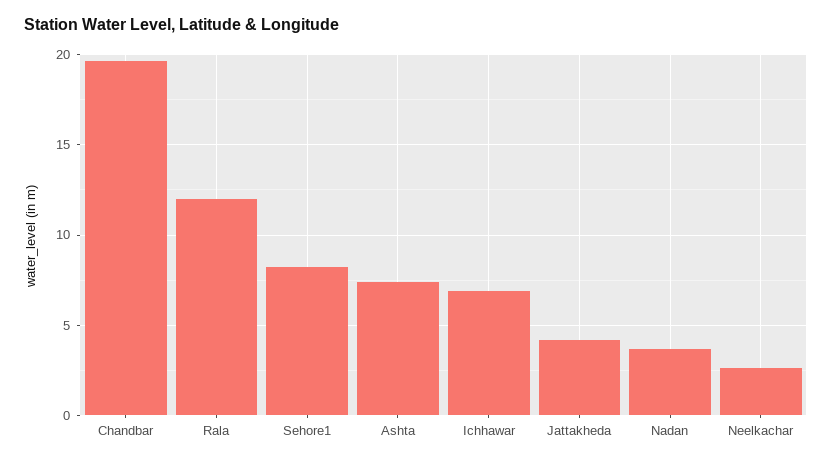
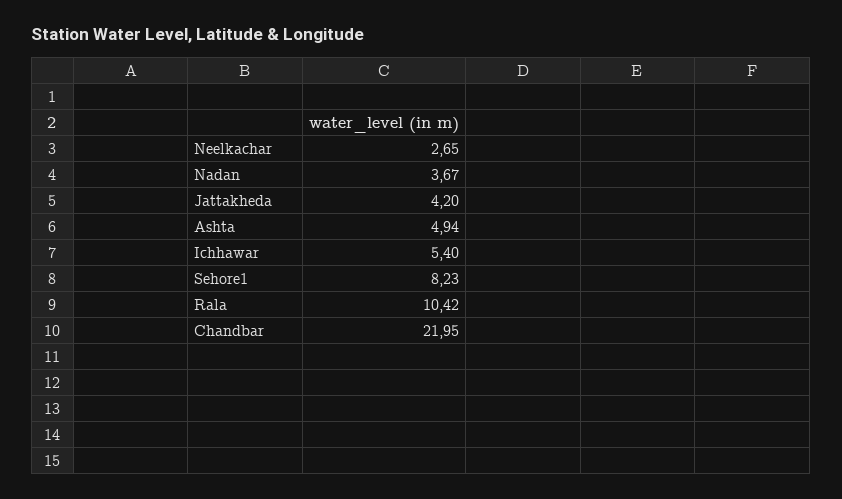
Chandbar: 19.5 -> 21.95
Rala: 12 -> 10.42
Ashta: 7.5 -> 4.94
Ichhawar: 7 -> 5.4

